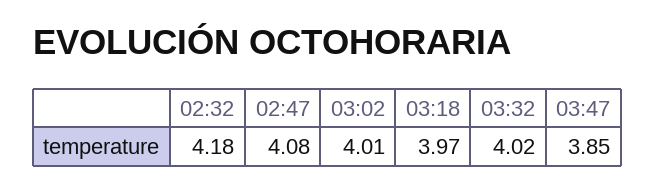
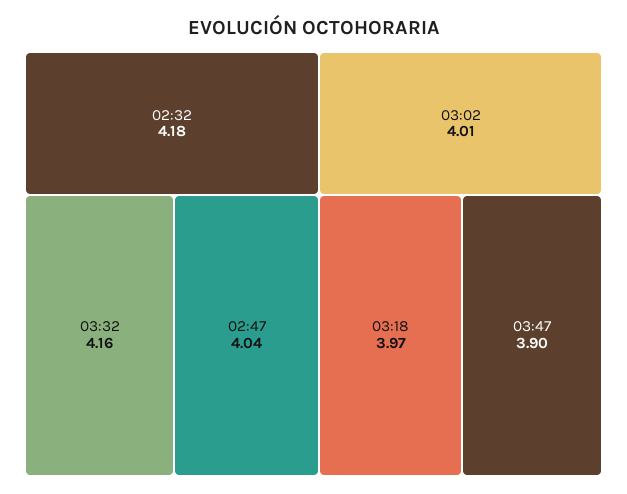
02:47: 4.08 -> 4.04
03:32: 4.02 -> 4.16
03:47: 3.85 -> 3.9

